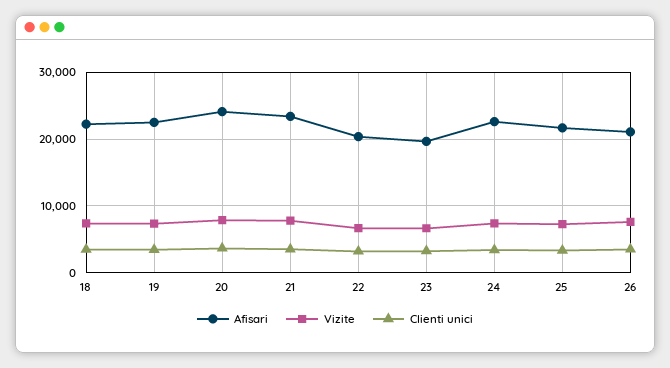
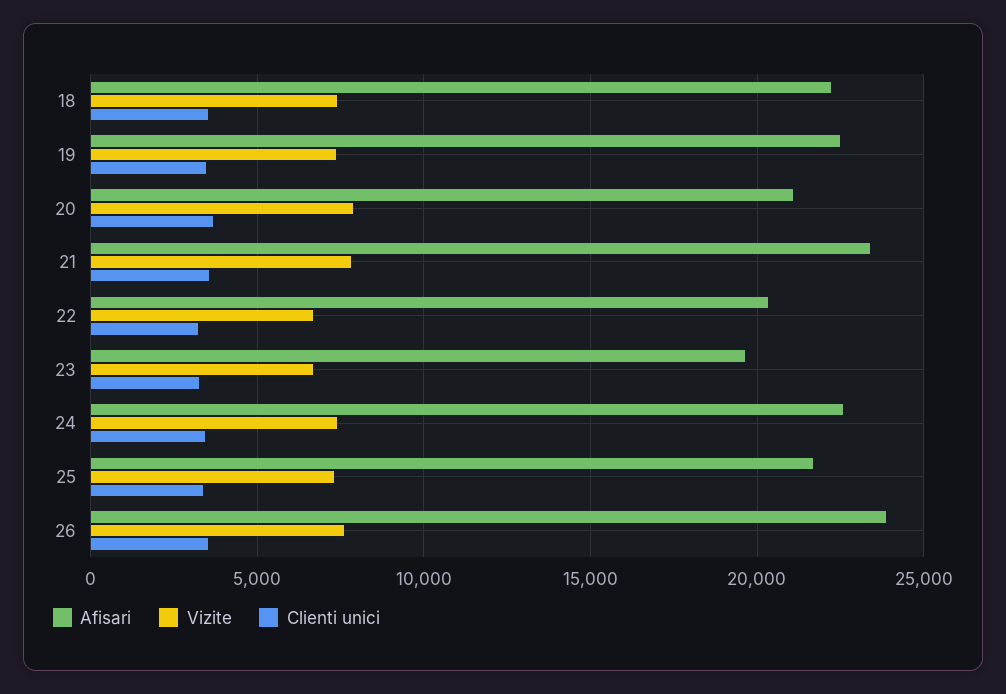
Afisari, 20: 24000 -> 21000
Afisari, 26: 21000 -> 24000

